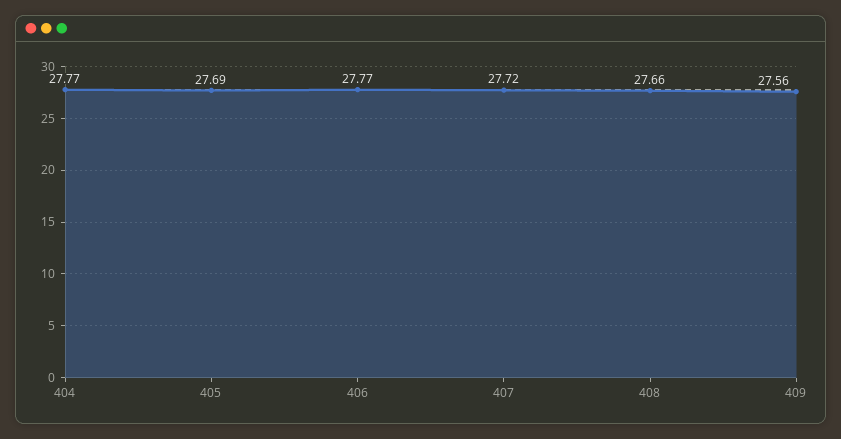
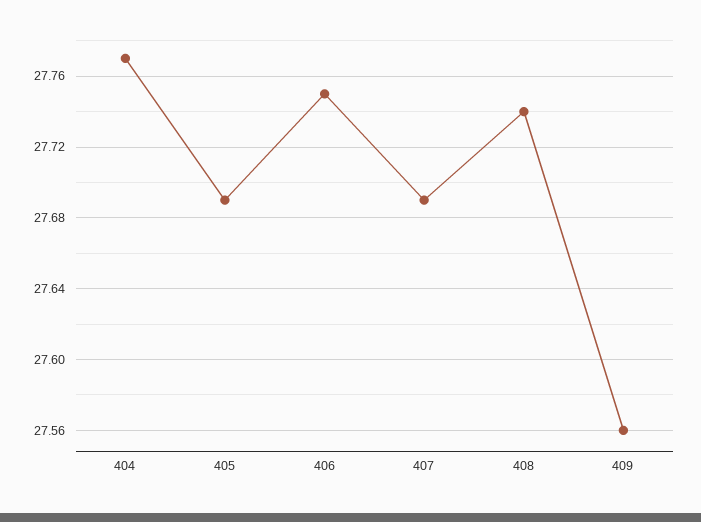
406: 27.77 -> 27.75
407: 27.72 -> 27.69
408: 27.66 -> 27.74

